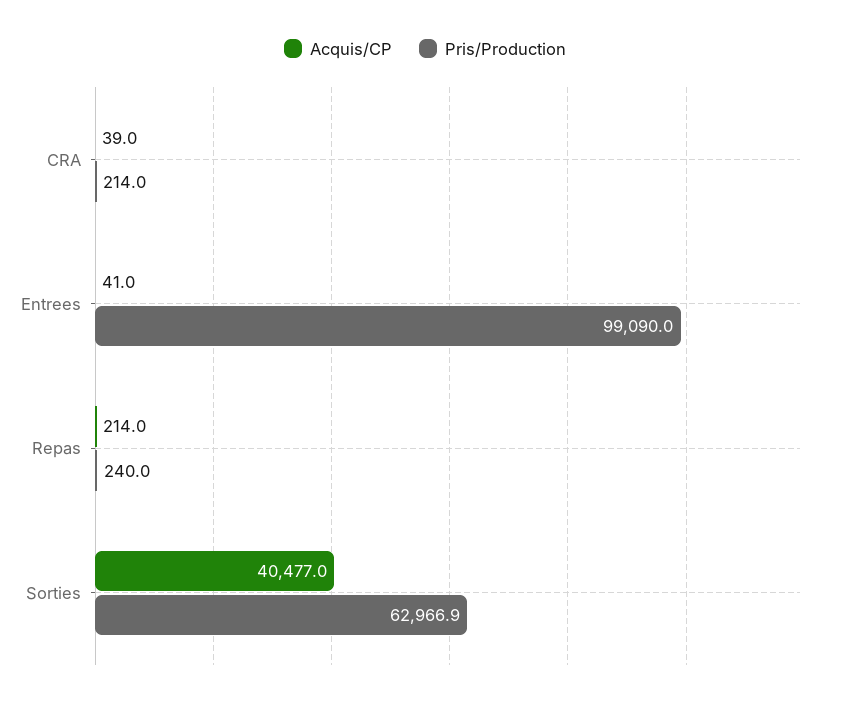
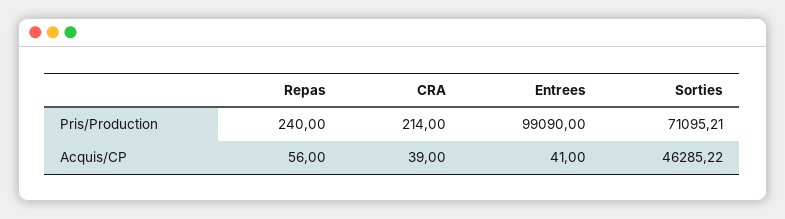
Acquis/CP, Repas: 214 -> 56
Acquis/CP, Sorties: 40477 -> 46285.22
Pris/Production, Sorties: 62966.9 -> 71095.21

